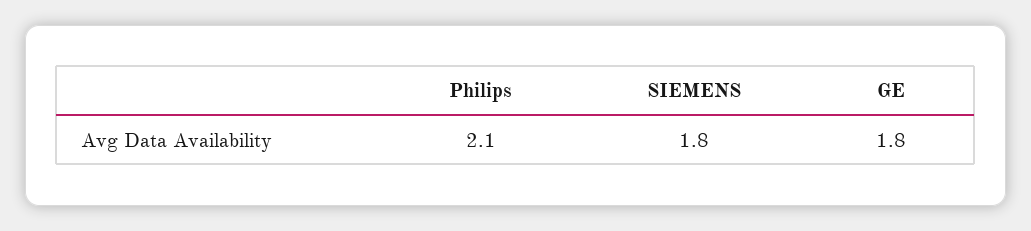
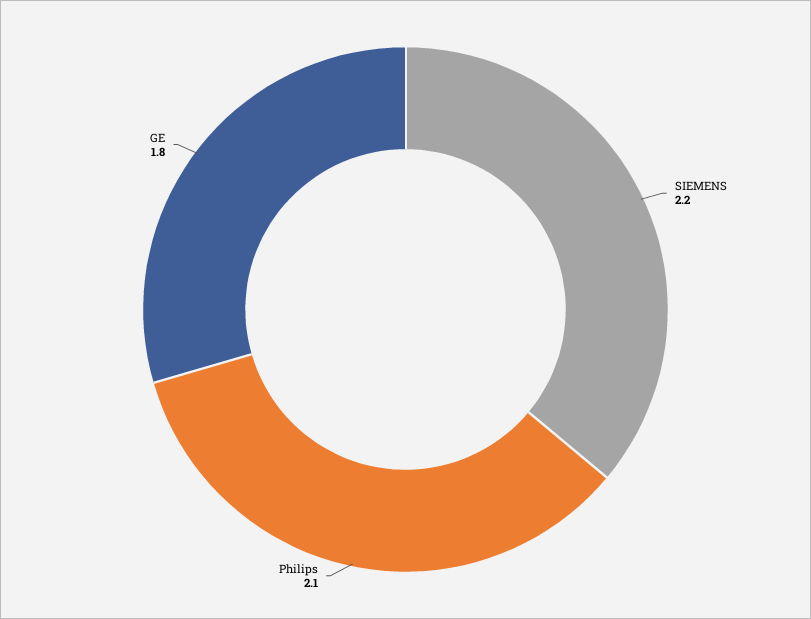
SIEMENS: 1.8 -> 2.2

